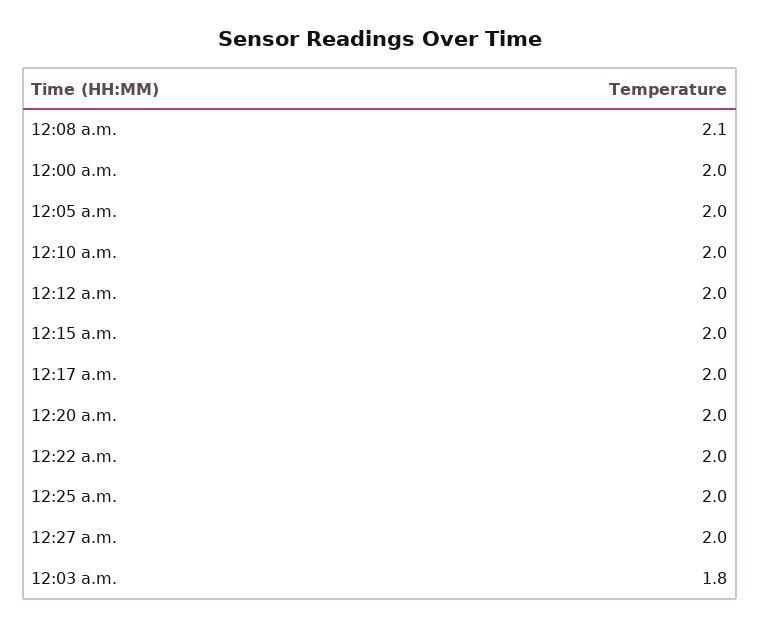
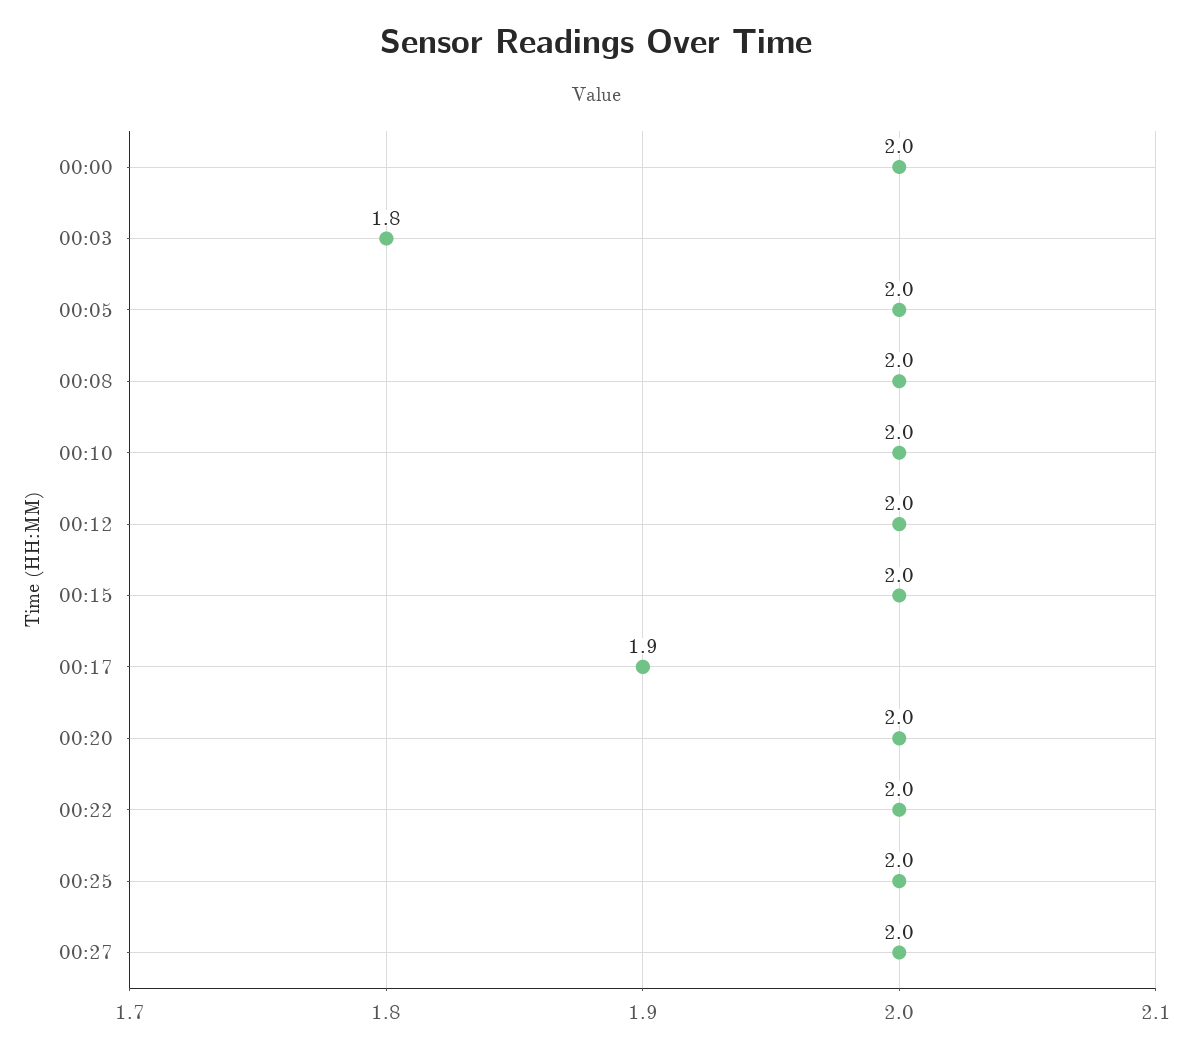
12:08 a.m.: 2.1 -> 2
12:17 a.m.: 2 -> 1.9

